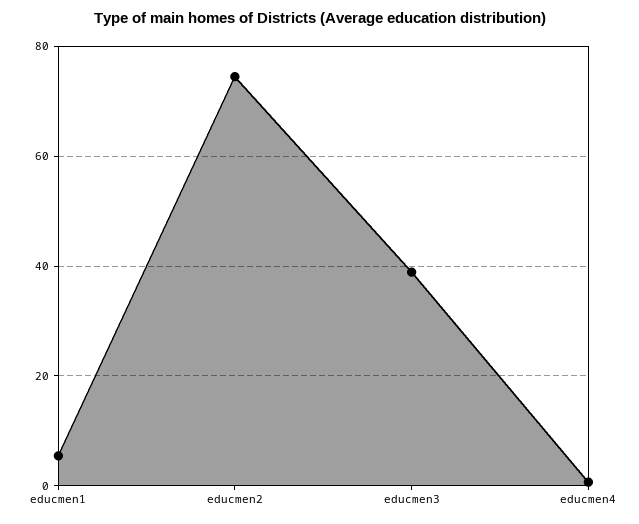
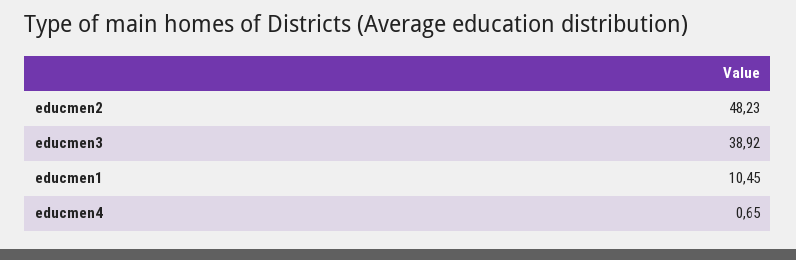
educmen1: 6 -> 10.45
educmen2: 74 -> 48.23

